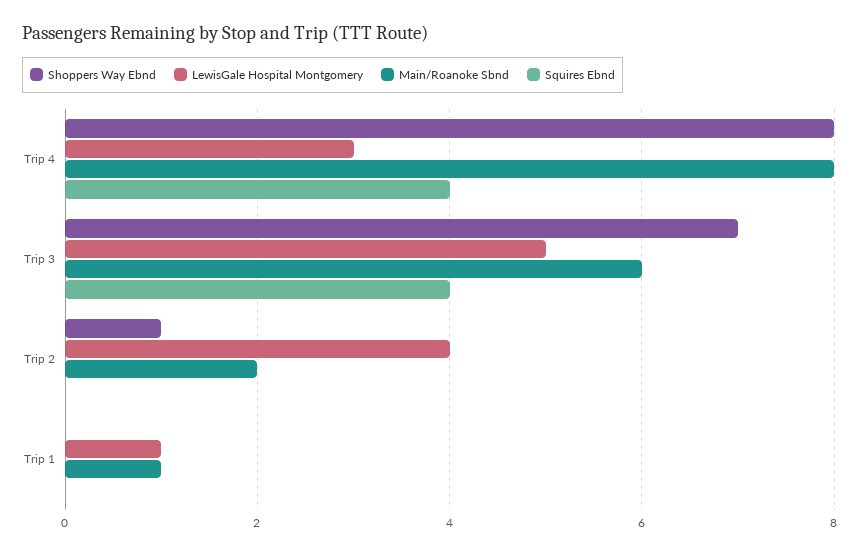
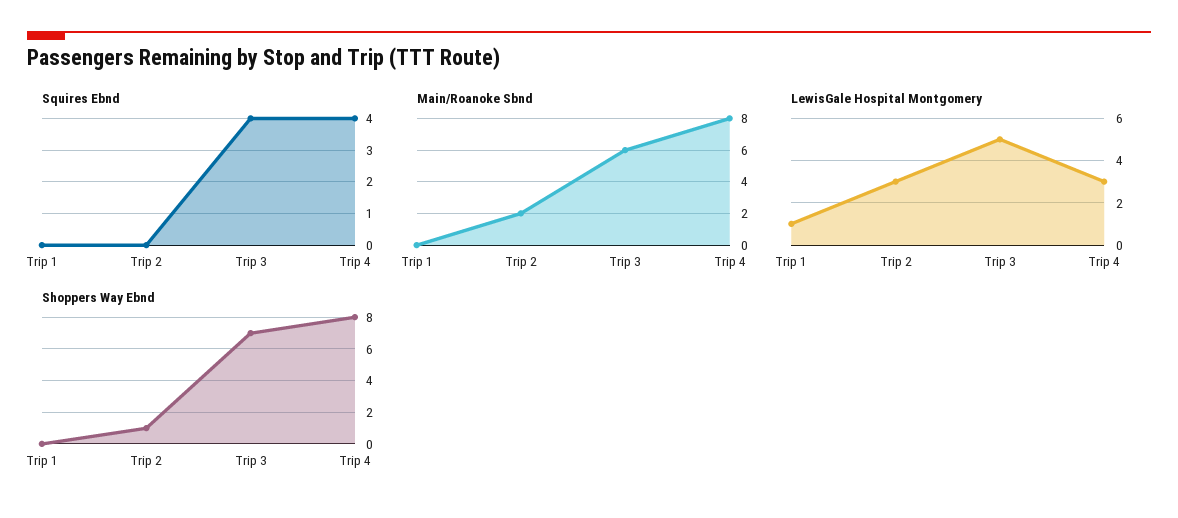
LewisGale Hospital Montgomery, Trip 2: 4 -> 3
Main/Roanoke Sbnd, Trip 1: 1 -> 0

